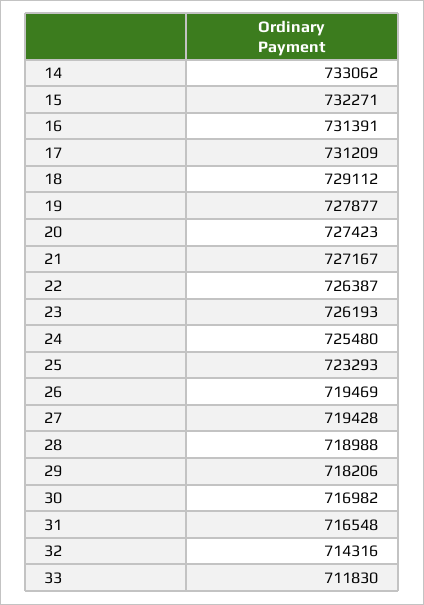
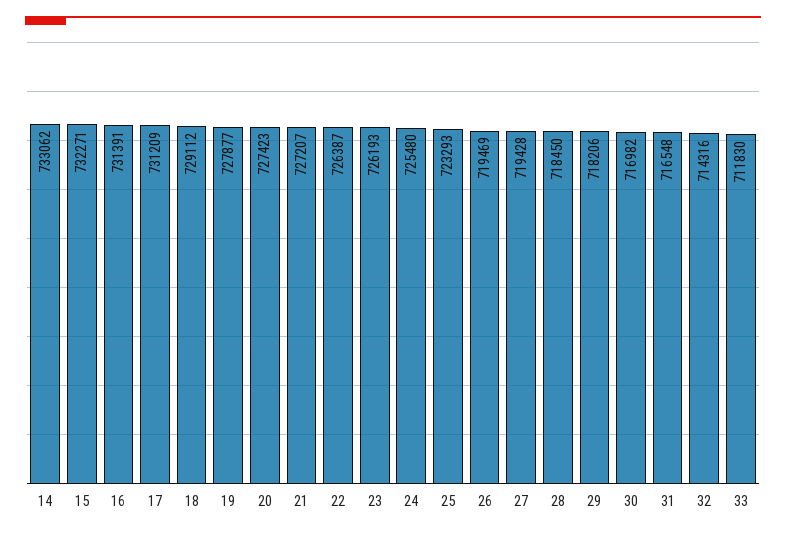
21: 727167 -> 727207
28: 718988 -> 718450

